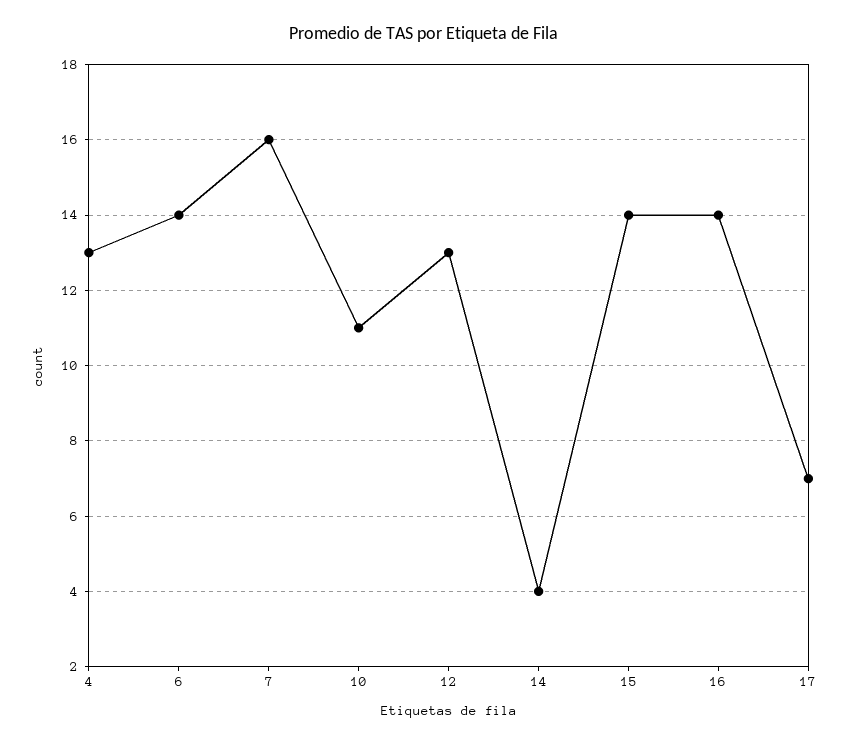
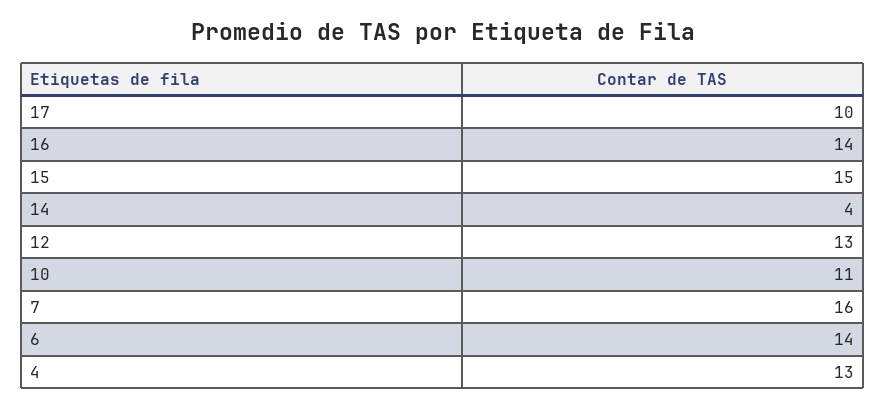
15: 14 -> 15
17: 7 -> 10

